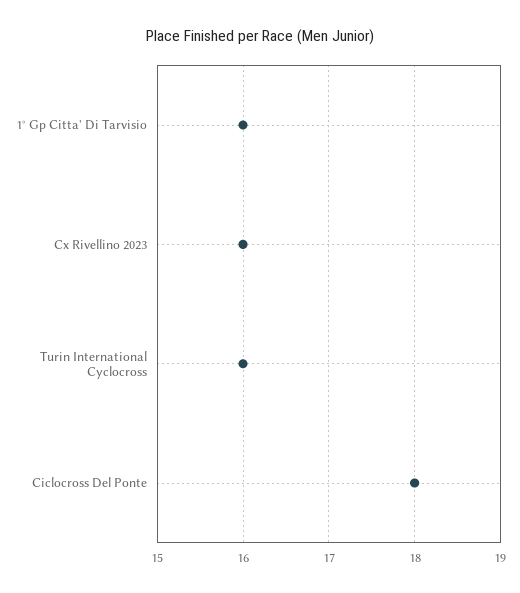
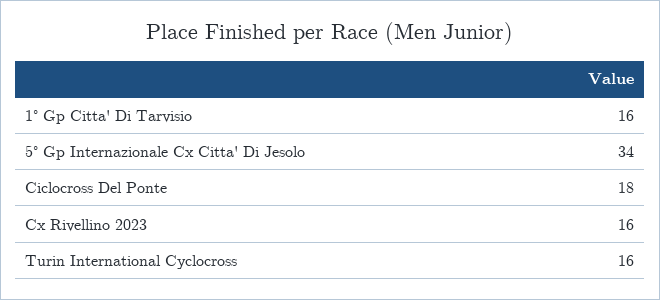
5° Gp Internazionale Cx Citta' Di Jesolo: none -> 34

